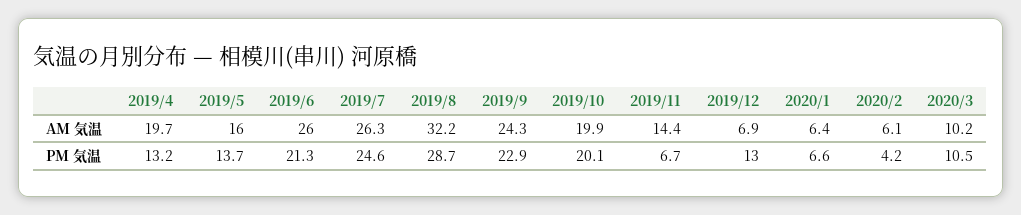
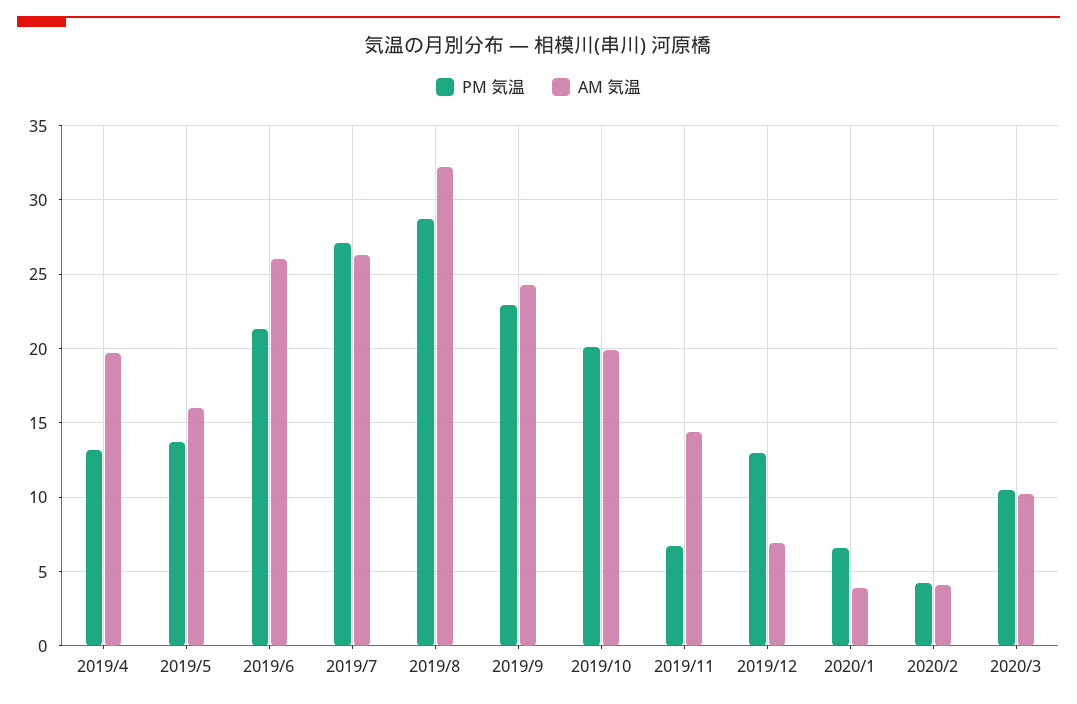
AM 気温, 2020/1: 6.4 -> 4
AM 気温, 2020/2: 6.1 -> 4
PM 気温, 2019/7: 24.6 -> 27

